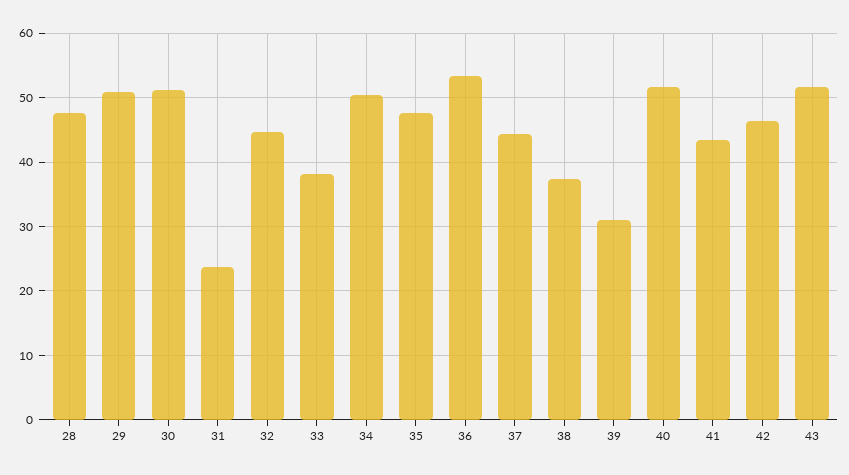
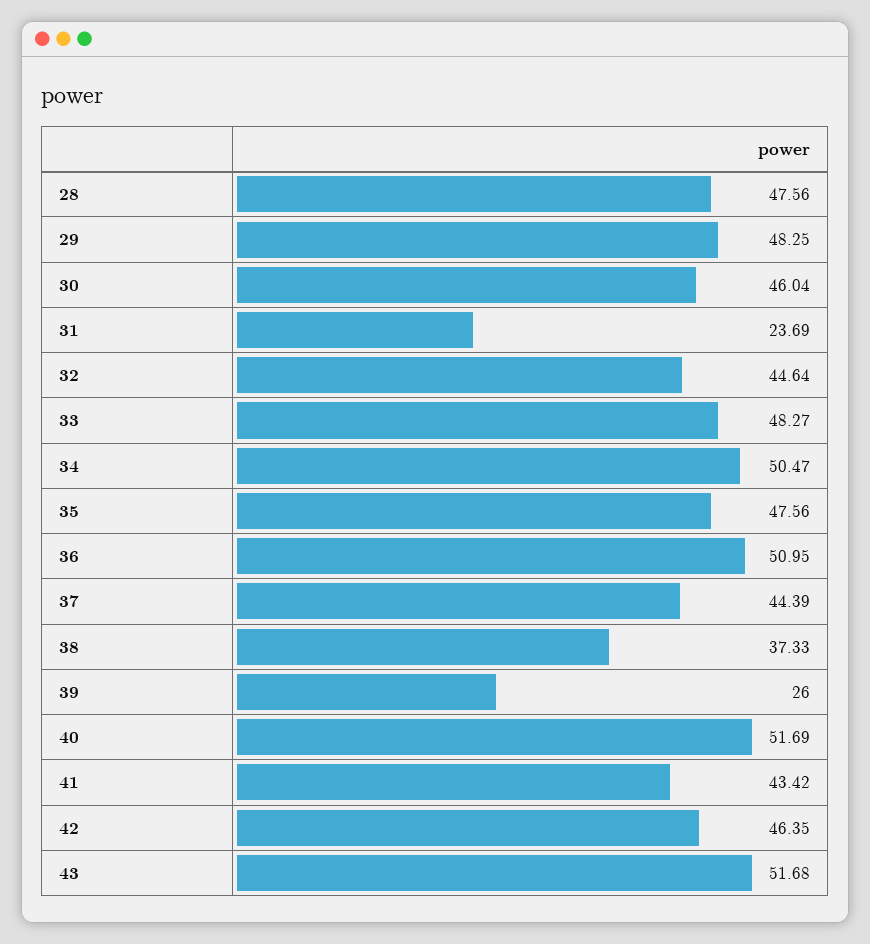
29: 51 -> 48.25
30: 51 -> 46.04
33: 38 -> 48.27
36: 53 -> 50.95
39: 31 -> 26

